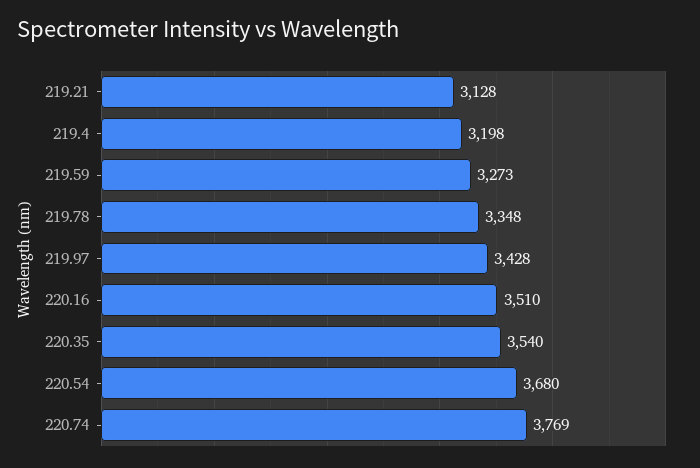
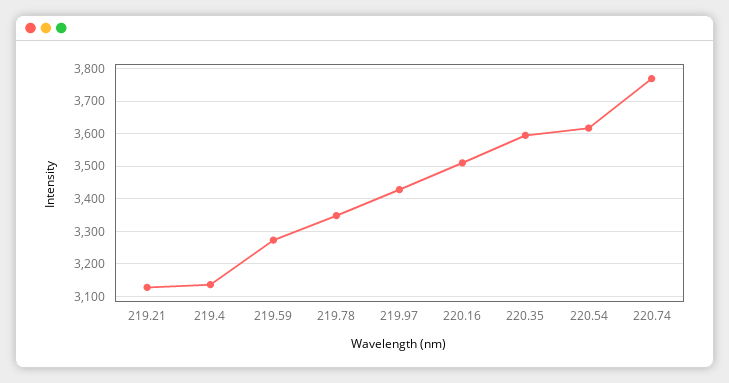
219.4: 3198 -> 3140
220.35: 3540 -> 3600
220.54: 3680 -> 3620

